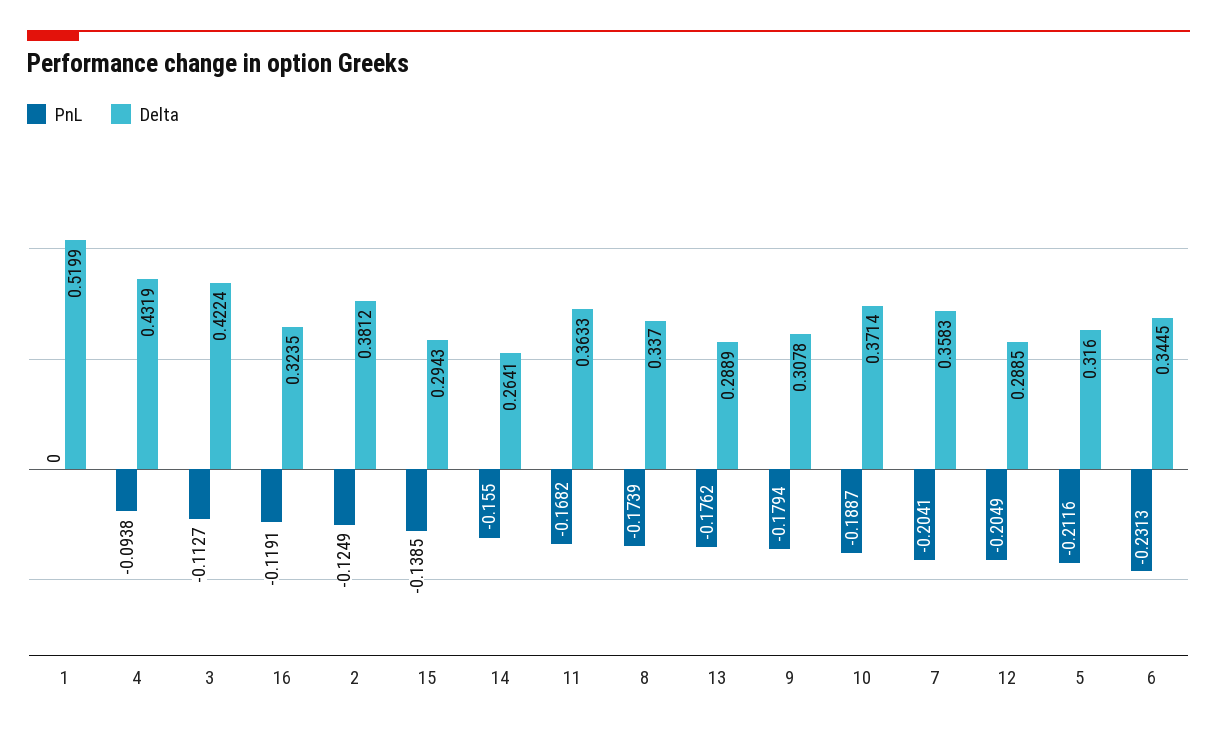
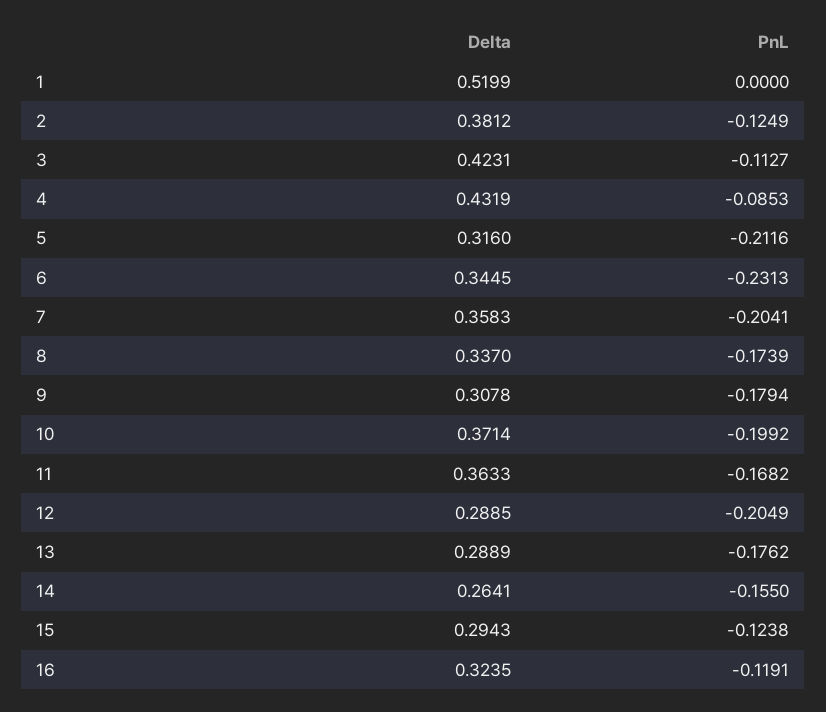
PnL, 4: -0.0938 -> -0.0853
Delta, 3: 0.4224 -> 0.4231
PnL, 15: -0.1385 -> -0.1238
PnL, 10: -0.1887 -> -0.1992

